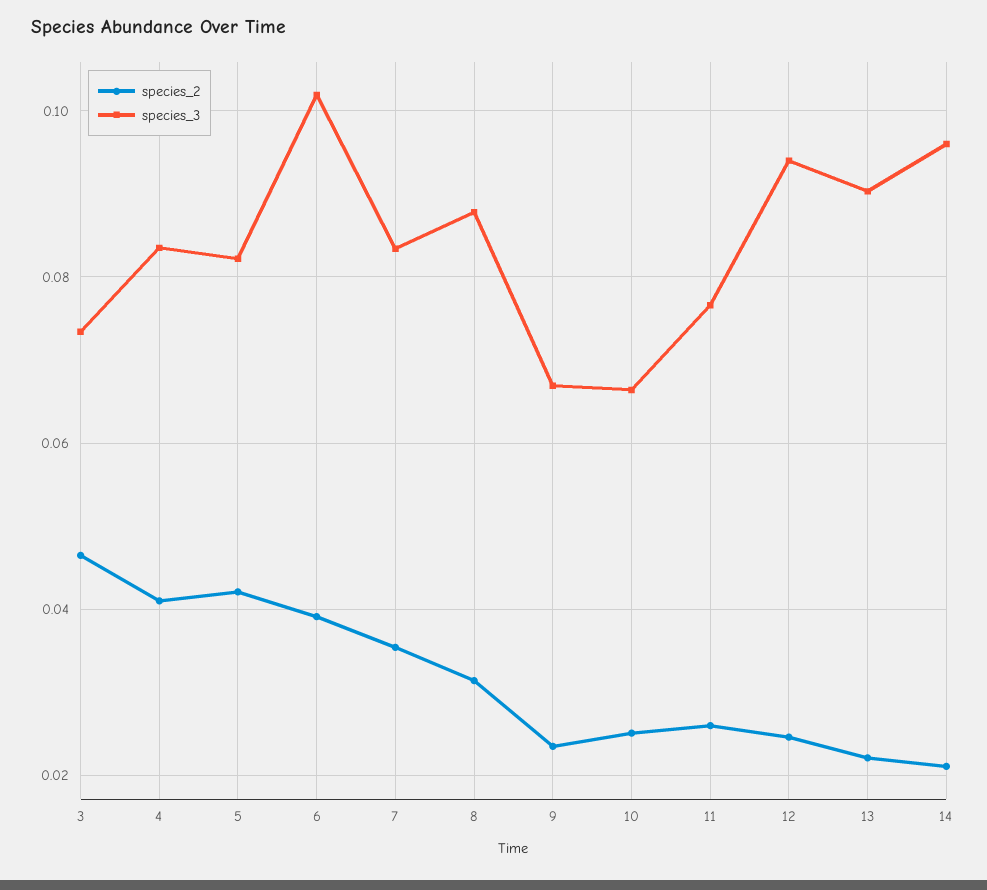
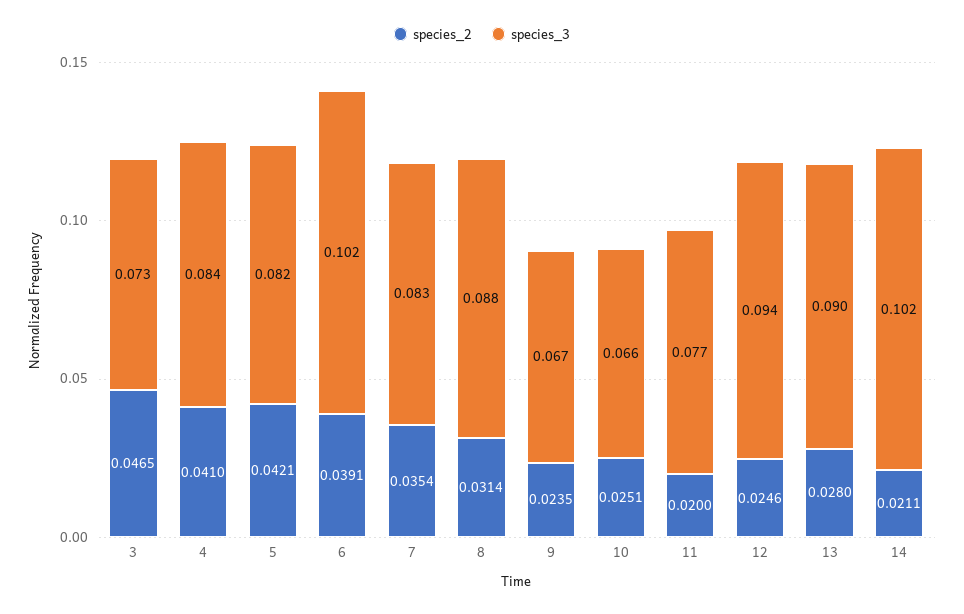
species_2, 11: 0.026 -> 0.02
species_2, 13: 0.022 -> 0.028
species_3, 14: 0.096 -> 0.102

